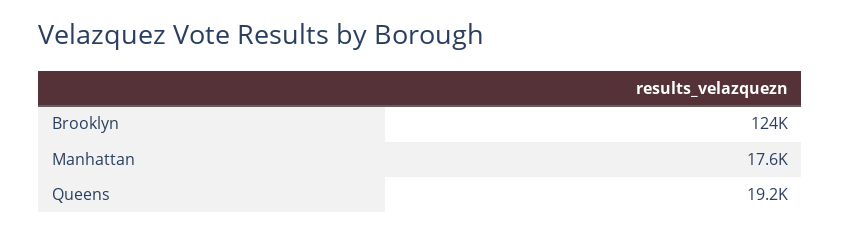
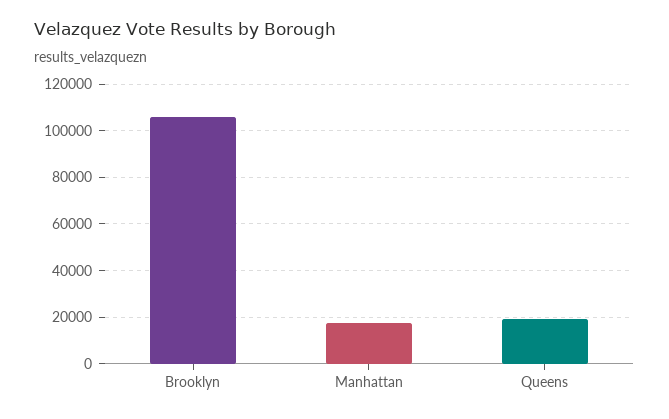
Brooklyn: 124000 -> 105000

